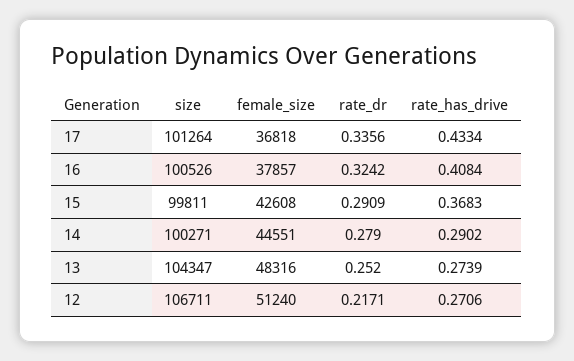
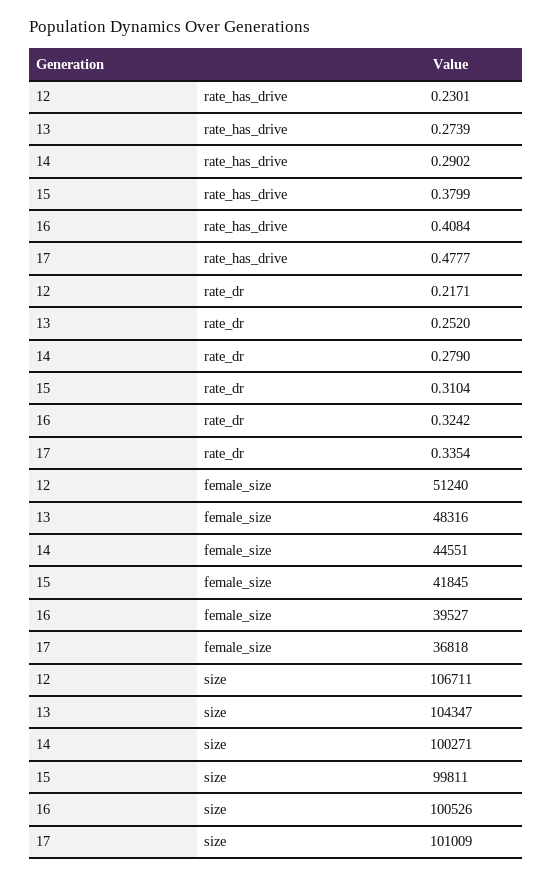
size, 17: 101264 -> 101009
rate_dr, 17: 0.3356 -> 0.3354
rate_has_drive, 17: 0.4334 -> 0.4777
female_size, 16: 37857 -> 39527
female_size, 15: 42608 -> 41845
rate_dr, 15: 0.2909 -> 0.3104
rate_has_drive, 15: 0.3683 -> 0.3799
rate_has_drive, 12: 0.2706 -> 0.2301

